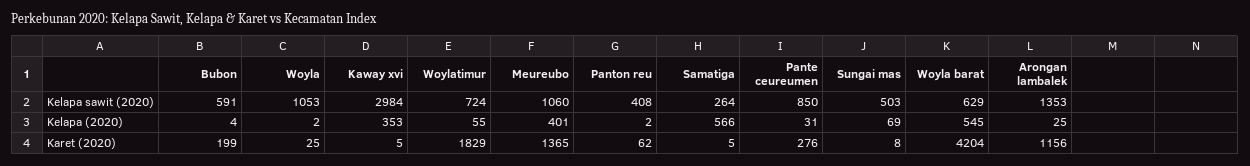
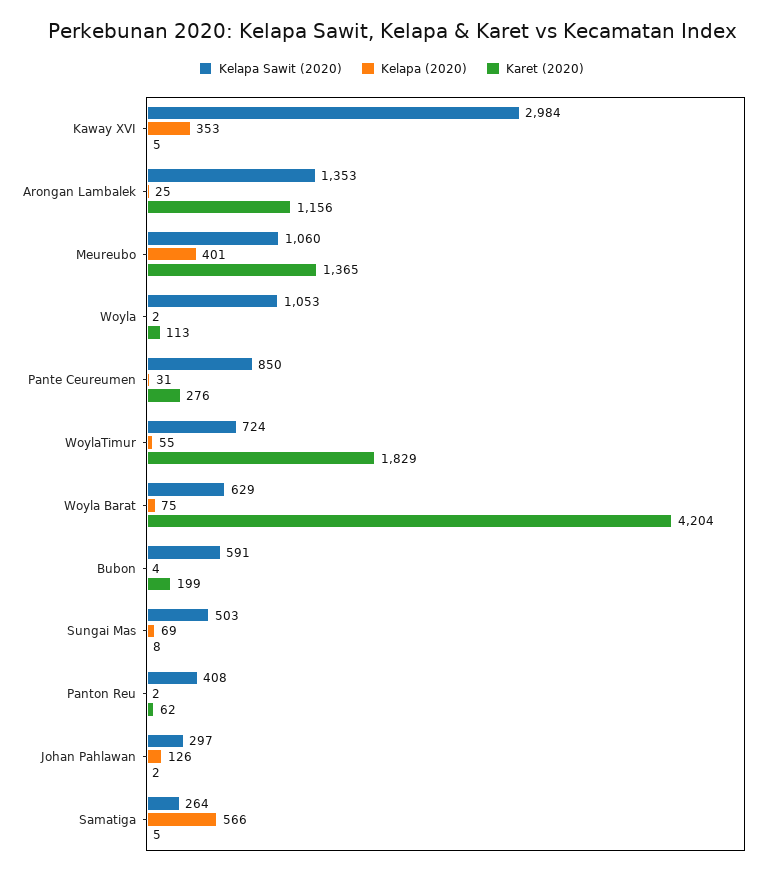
Kelapa (2020), Woyla barat: 545 -> 75
Karet (2020), Woyla: 25 -> 113
Kelapa sawit (2020), Johan Pahlawan: none -> 297
Kelapa (2020), Johan Pahlawan: none -> 126
Karet (2020), Johan Pahlawan: none -> 2

